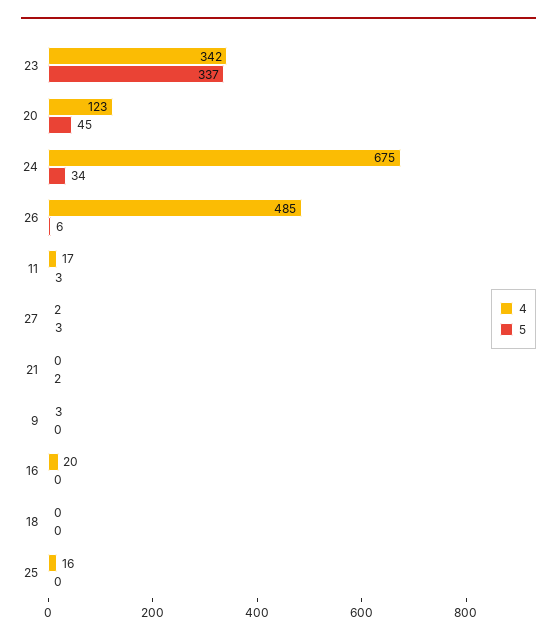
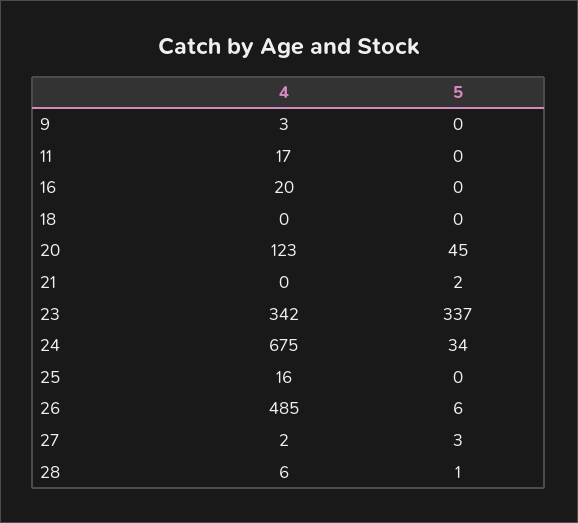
5, 11: 3 -> 0
4, 28: none -> 6
5, 28: none -> 1

